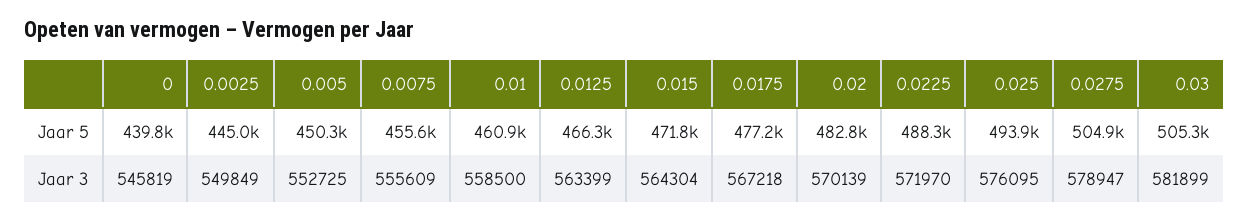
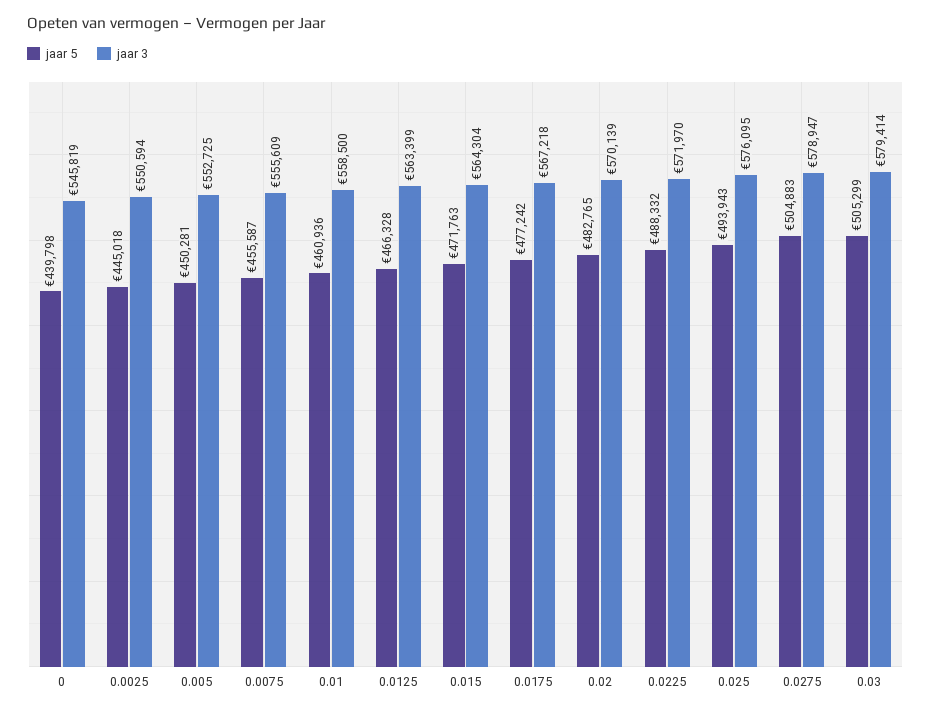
Jaar 3, 0.0025: 549849 -> 550594
Jaar 3, 0.03: 581899 -> 579414

